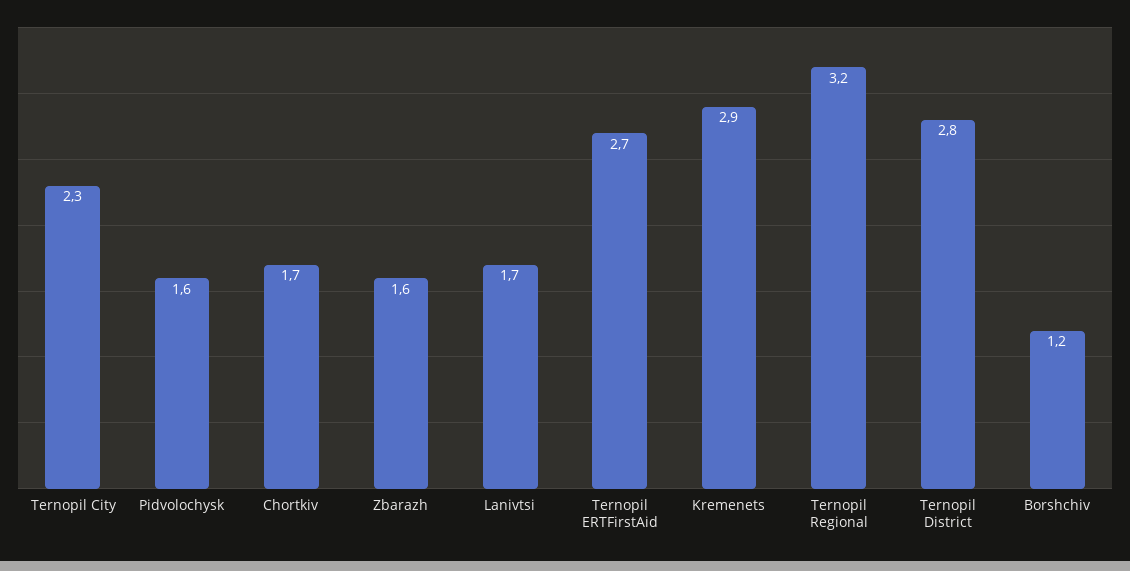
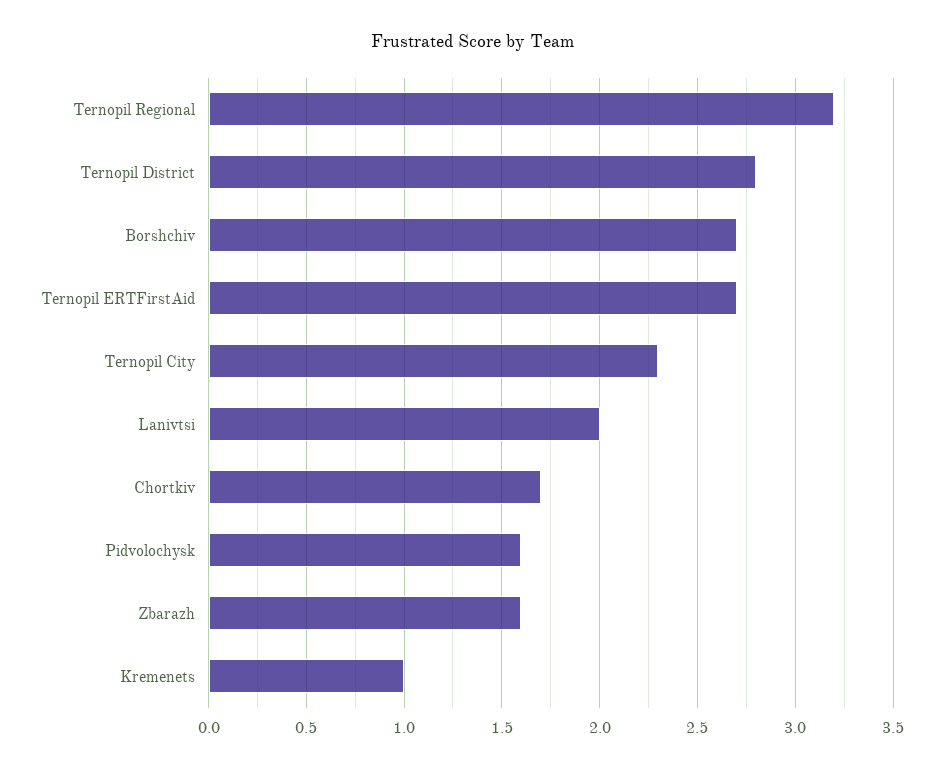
Lanivtsi: 1.7 -> 2
Kremenets: 2.9 -> 1
Borshchiv: 1.2 -> 2.7

